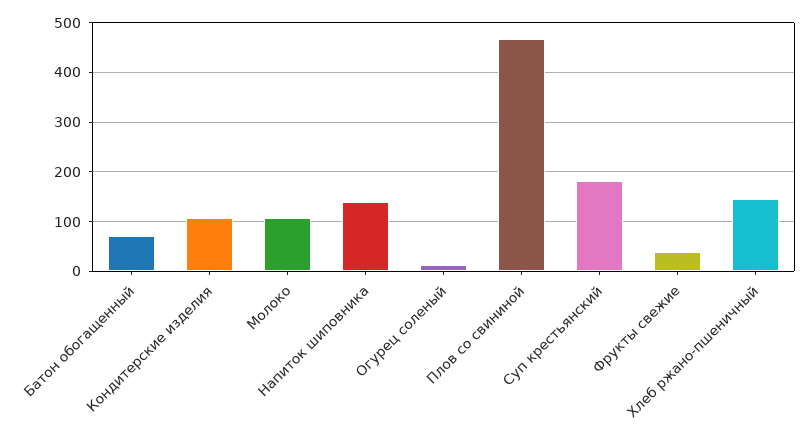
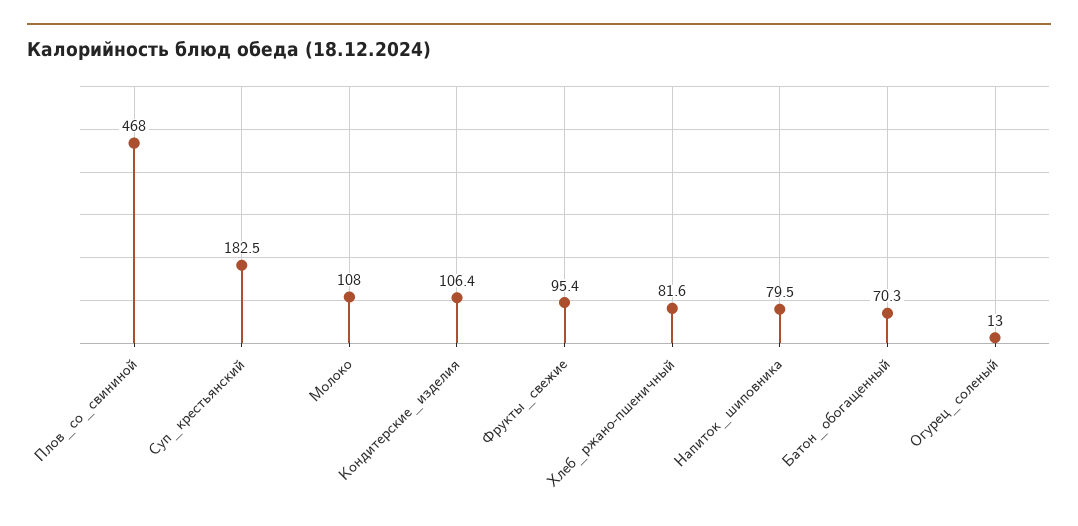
Напиток шиповника: 140 -> 79.5
Фрукты свежие: 40 -> 95.4
Хлеб ржано-пшеничный: 140 -> 81.6

